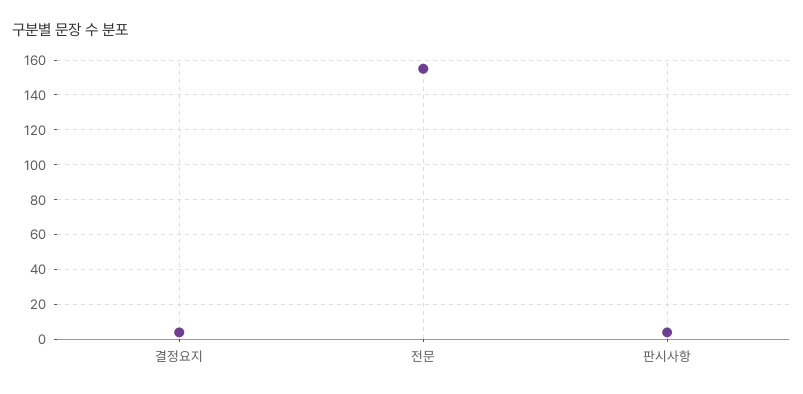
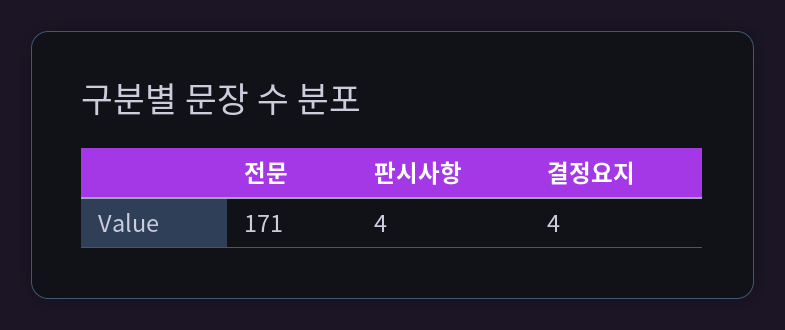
전문: 155 -> 171

